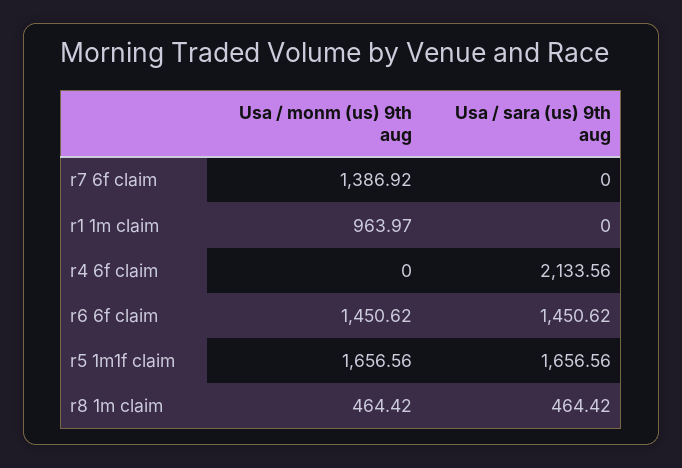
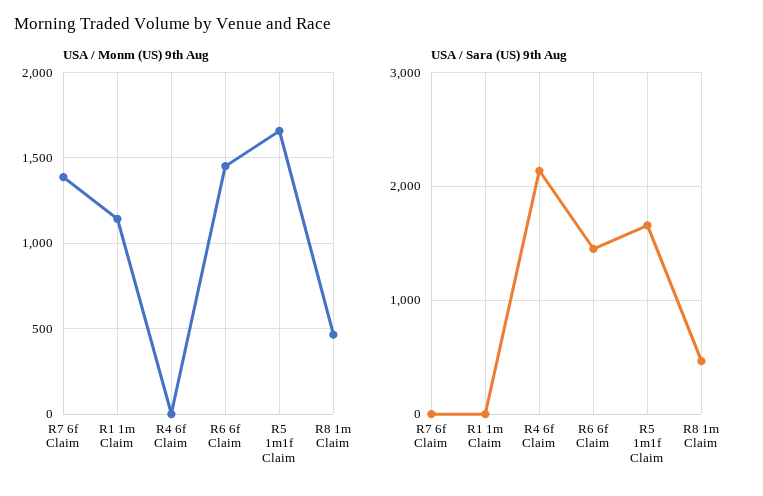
Usa / monm (us) 9th aug, r1 1m claim: 963.97 -> 1150

